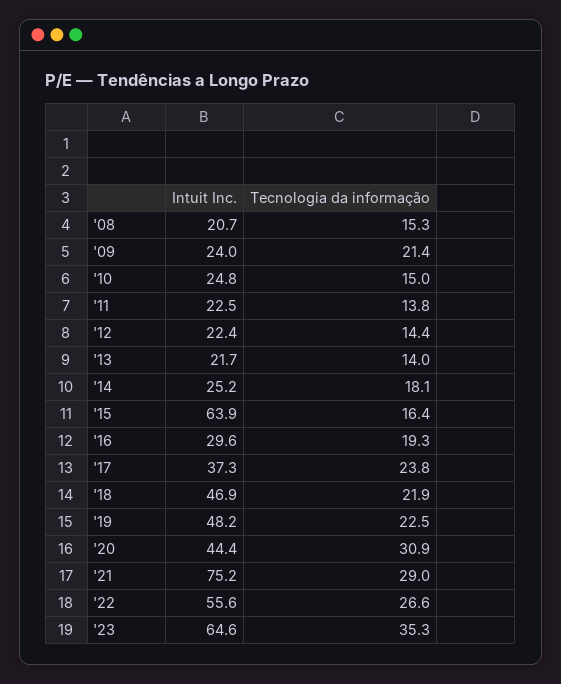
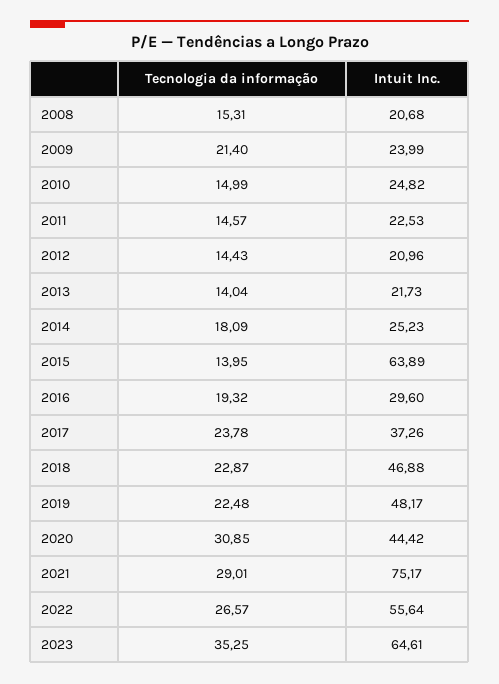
Tecnologia da informação, '11: 13.8 -> 14.57
Intuit Inc., '12: 22.4 -> 20.96
Tecnologia da informação, '15: 16.4 -> 13.95
Tecnologia da informação, '18: 21.9 -> 22.87

